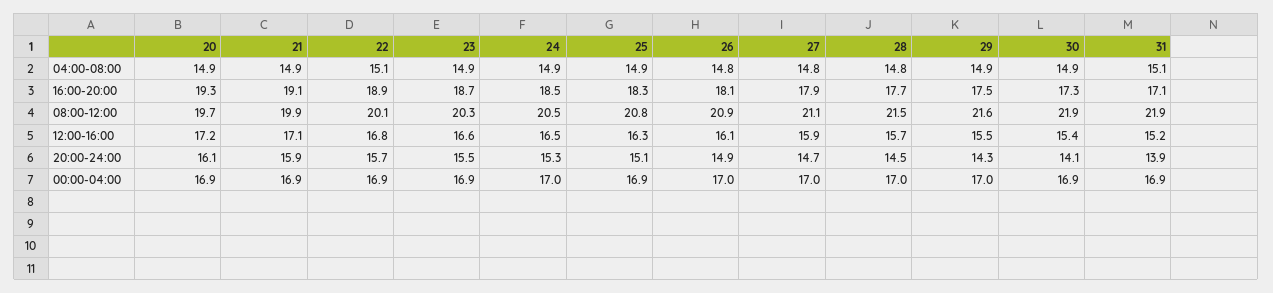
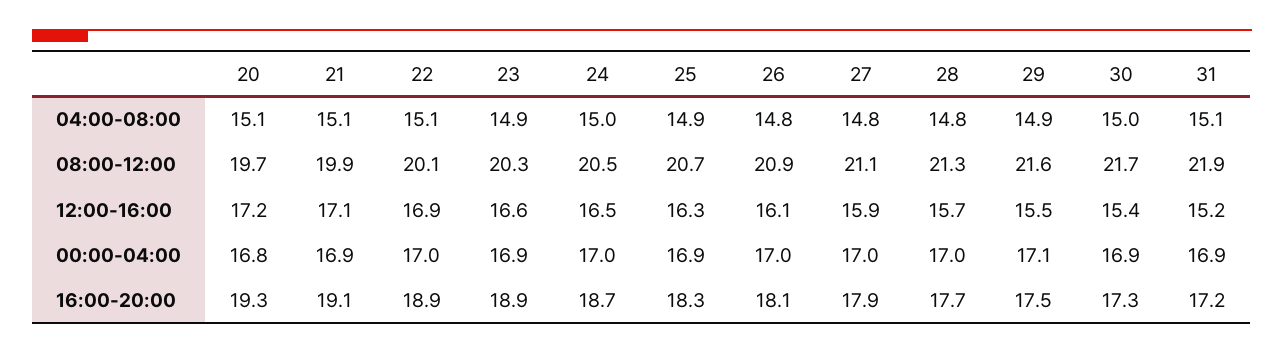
20, 04:00-08:00: 14.9 -> 15.1
21, 04:00-08:00: 14.9 -> 15.1
24, 04:00-08:00: 14.9 -> 15
30, 04:00-08:00: 14.9 -> 15
23, 16:00-20:00: 18.7 -> 18.9
24, 16:00-20:00: 18.5 -> 18.7
31, 16:00-20:00: 17.1 -> 17.2
25, 08:00-12:00: 20.8 -> 20.7
28, 08:00-12:00: 21.5 -> 21.3
30, 08:00-12:00: 21.9 -> 21.7
22, 12:00-16:00: 16.8 -> 16.9
20, 20:00-24:00: 16.1 -> none
21, 20:00-24:00: 15.9 -> none
22, 20:00-24:00: 15.7 -> none
23, 20:00-24:00: 15.5 -> none
24, 20:00-24:00: 15.3 -> none
25, 20:00-24:00: 15.1 -> none
26, 20:00-24:00: 14.9 -> none
27, 20:00-24:00: 14.7 -> none
28, 20:00-24:00: 14.5 -> none
29, 20:00-24:00: 14.3 -> none
30, 20:00-24:00: 14.1 -> none
31, 20:00-24:00: 13.9 -> none
20, 00:00-04:00: 16.9 -> 16.8
22, 00:00-04:00: 16.9 -> 17
29, 00:00-04:00: 17 -> 17.1

